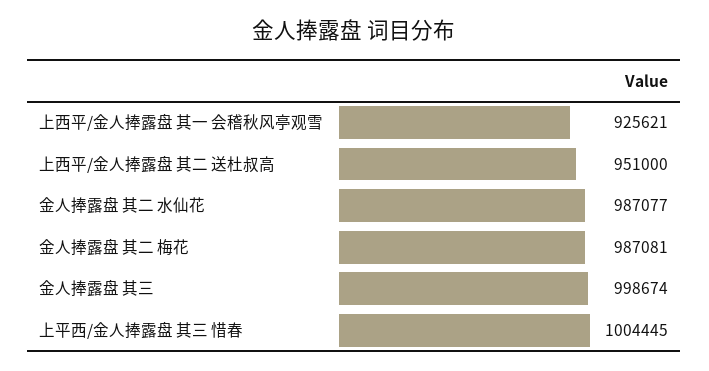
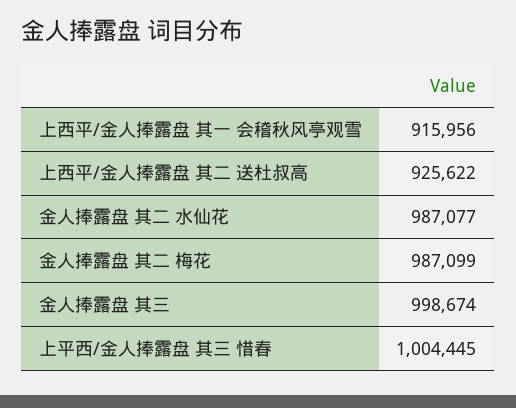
上西平/金人捧露盘 其一 会稽秋风亭观雪: 925621 -> 915956
上西平/金人捧露盘 其二 送杜叔高: 951000 -> 925622
金人捧露盘 其二 梅花: 987081 -> 987099

